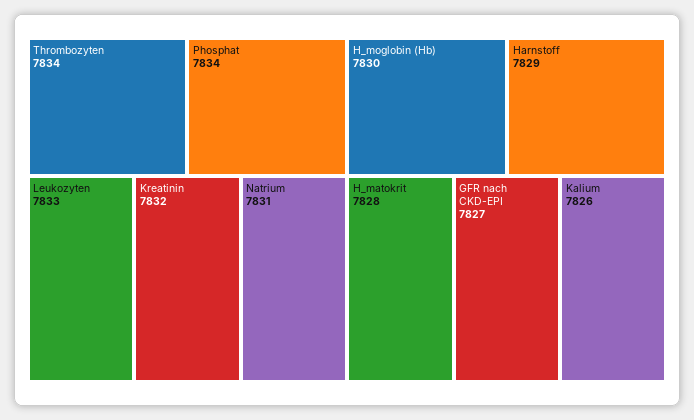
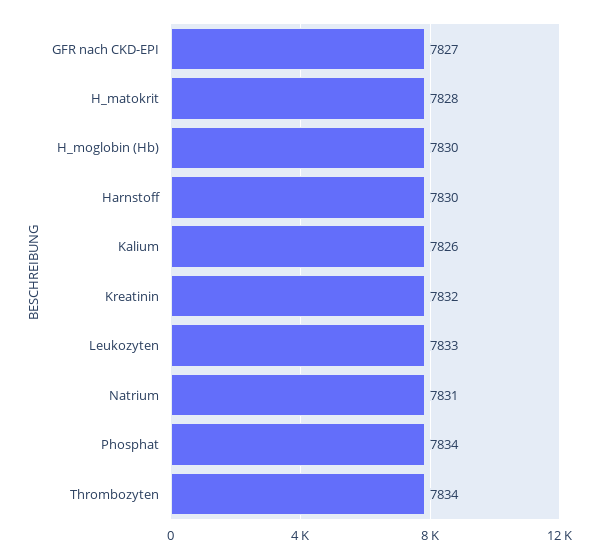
Harnstoff: 7829 -> 7830

